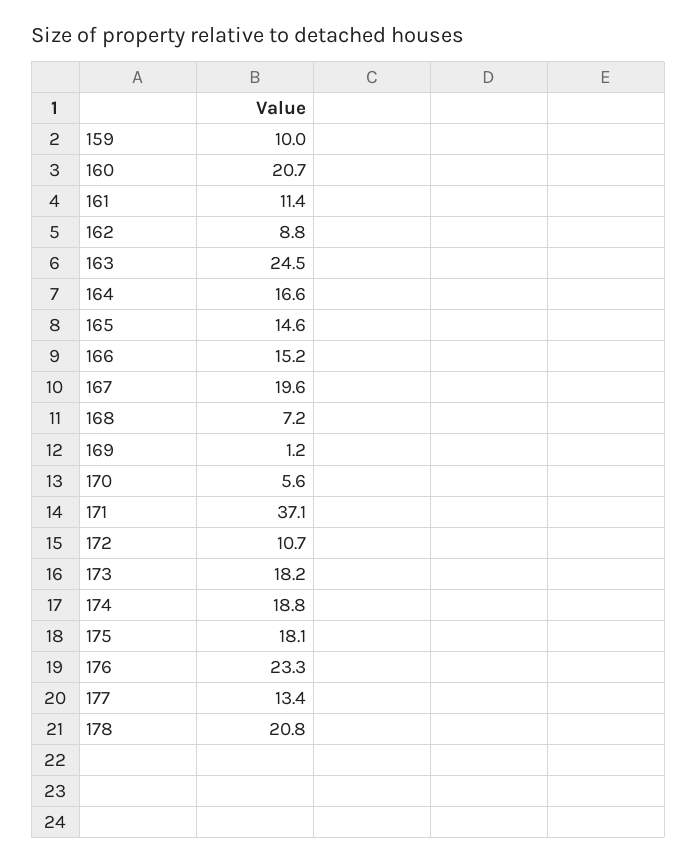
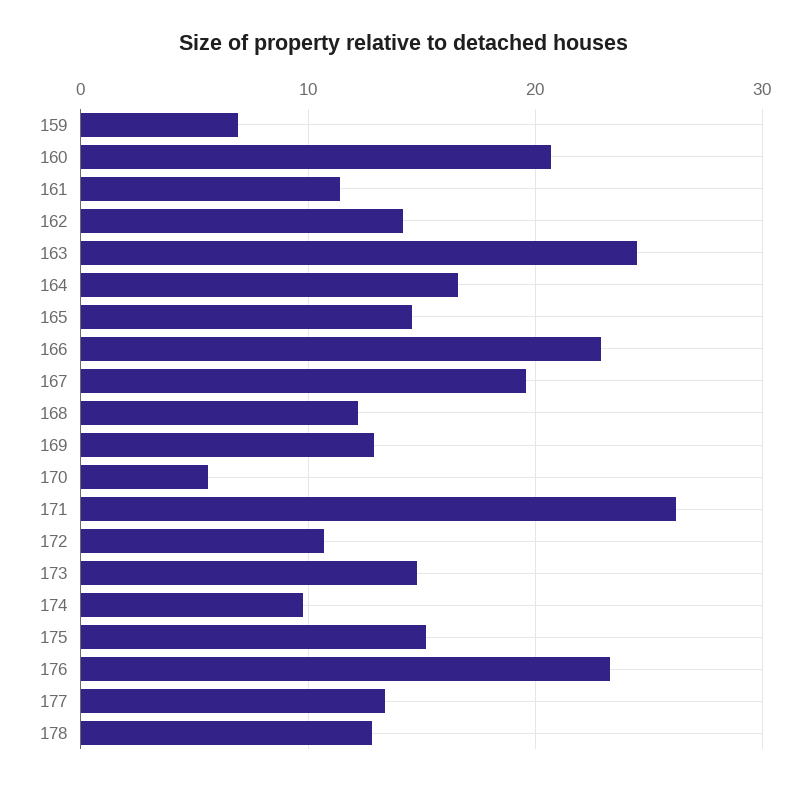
159: 10 -> 7
162: 8.8 -> 14
166: 15.2 -> 23
168: 7.2 -> 12
169: 1.2 -> 13
171: 37.1 -> 26
173: 18.2 -> 15
174: 18.8 -> 10
175: 18.1 -> 15
178: 20.8 -> 13

